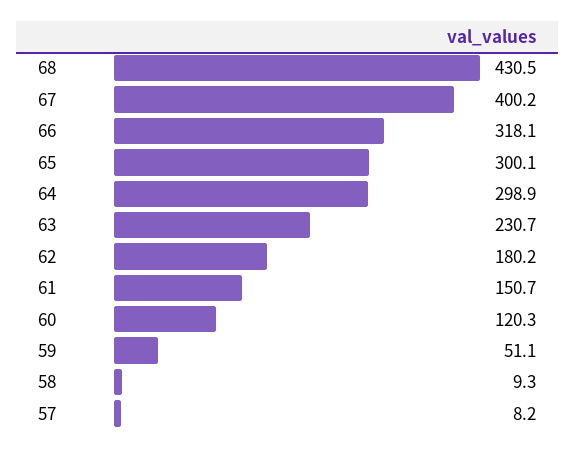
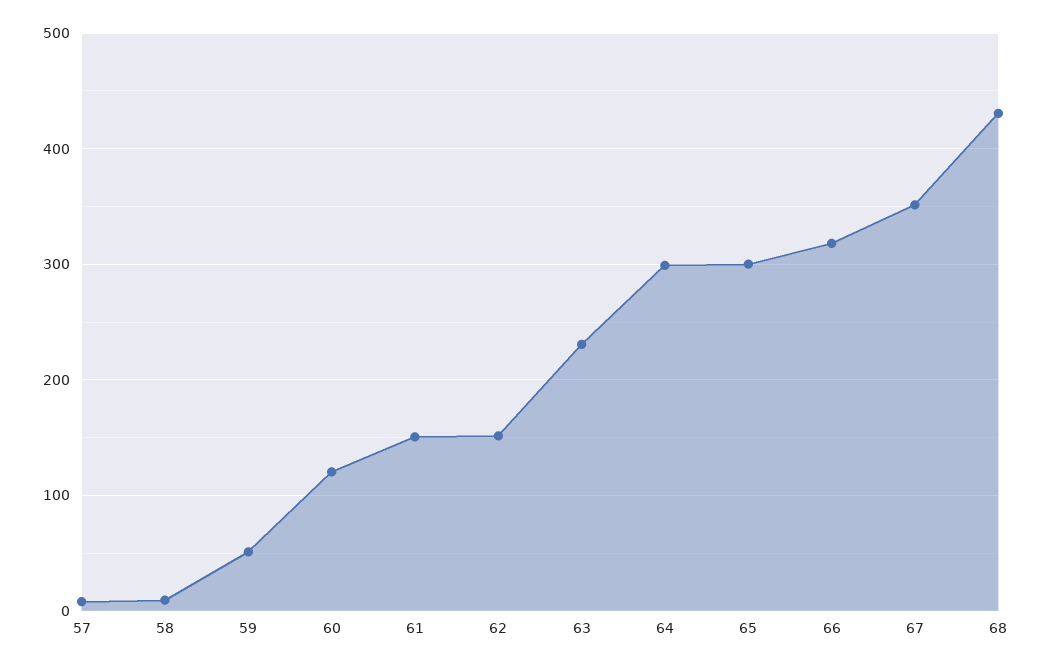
67: 400.2 -> 350
62: 180.2 -> 150

